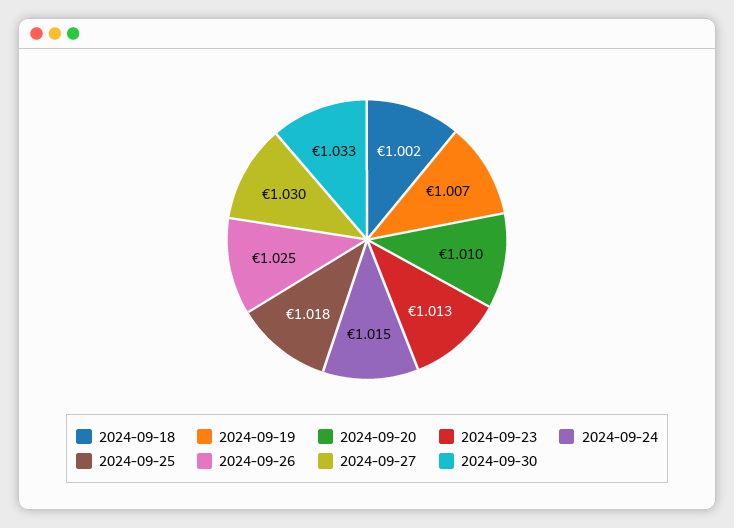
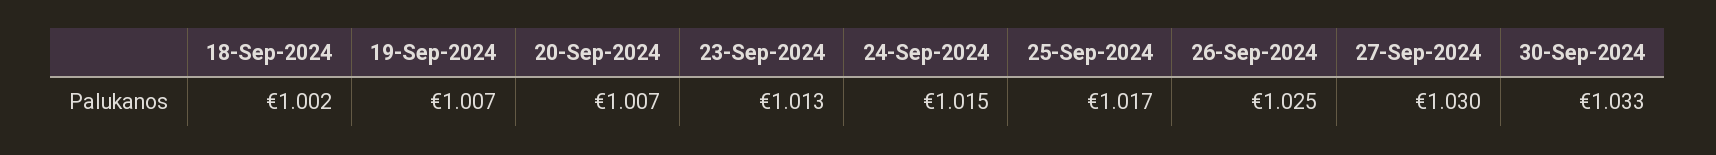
2024-09-20: 1.01 -> 1.007
2024-09-25: 1.018 -> 1.017

